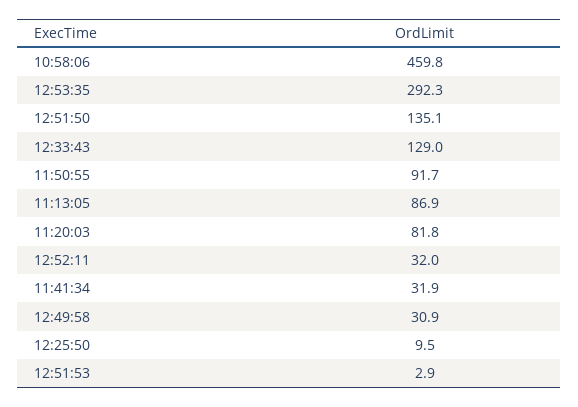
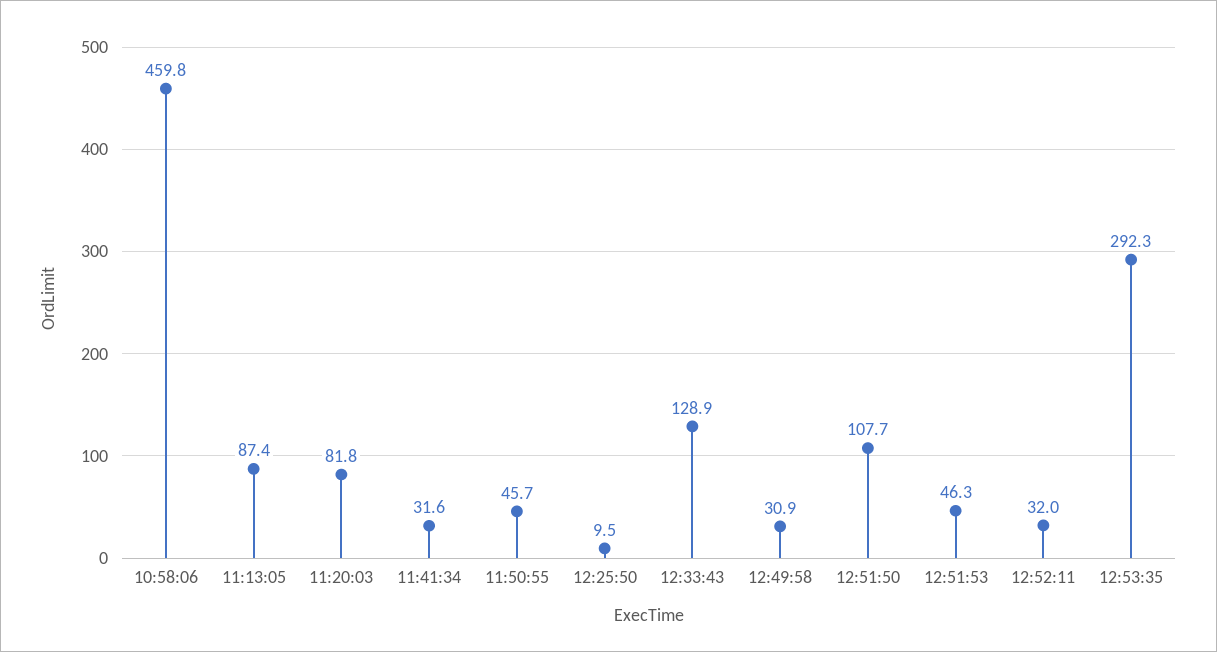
12:51:50: 135.1 -> 107.7
12:33:43: 129 -> 128.9
11:50:55: 91.7 -> 45.7
11:13:05: 86.9 -> 87.4
11:41:34: 31.9 -> 31.6
12:51:53: 2.9 -> 46.3

